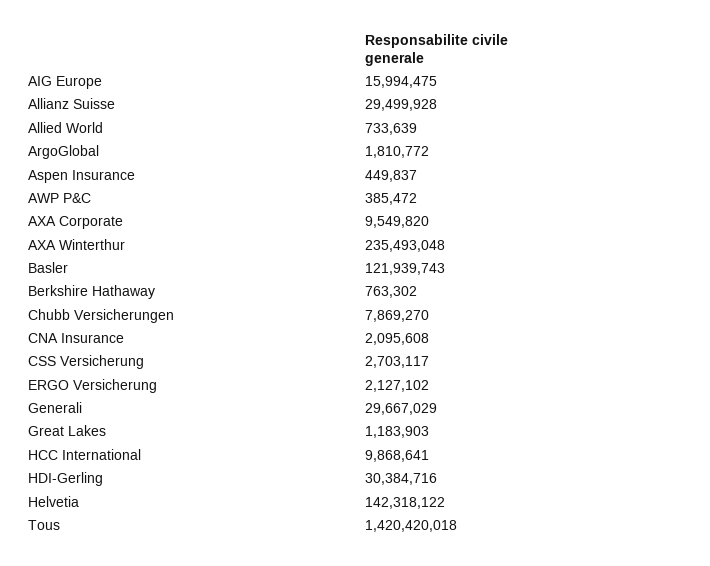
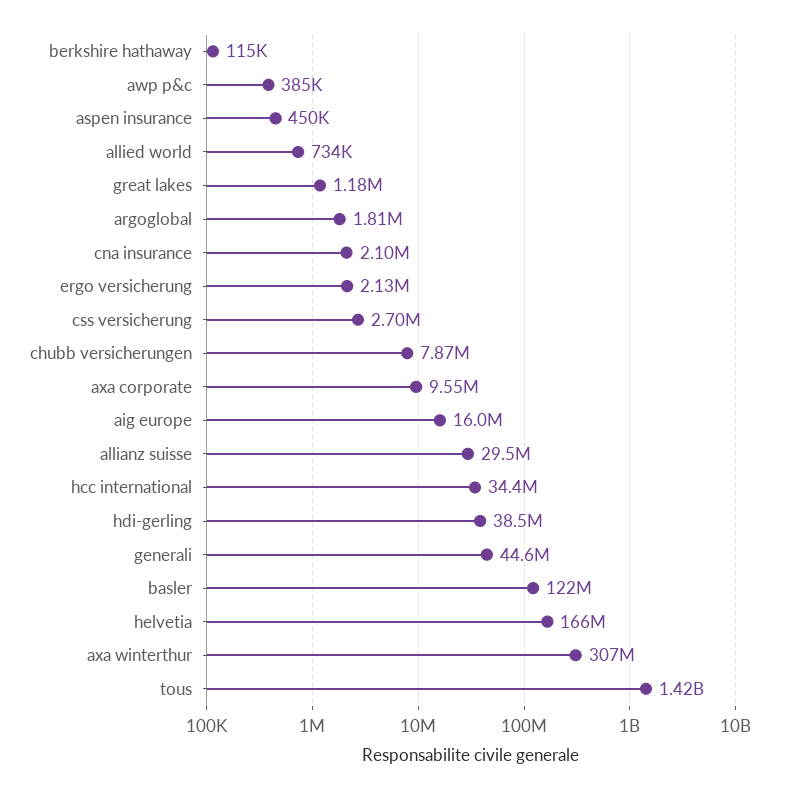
AXA Winterthur: 235493048 -> 307000000
Berkshire Hathaway: 763302 -> 115000
Generali: 29667029 -> 44600000
HCC International: 9868641 -> 34400000
HDI-Gerling: 30384716 -> 38500000
Helvetia: 142318122 -> 166000000

